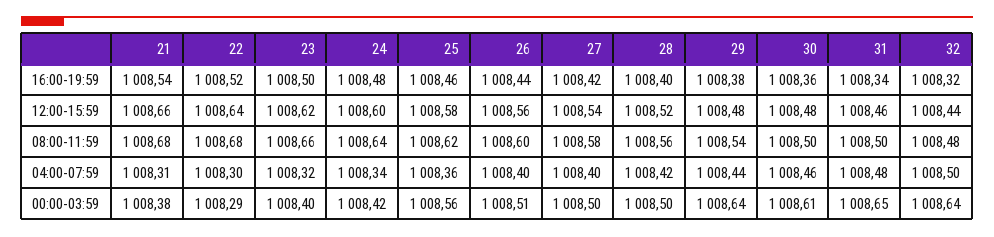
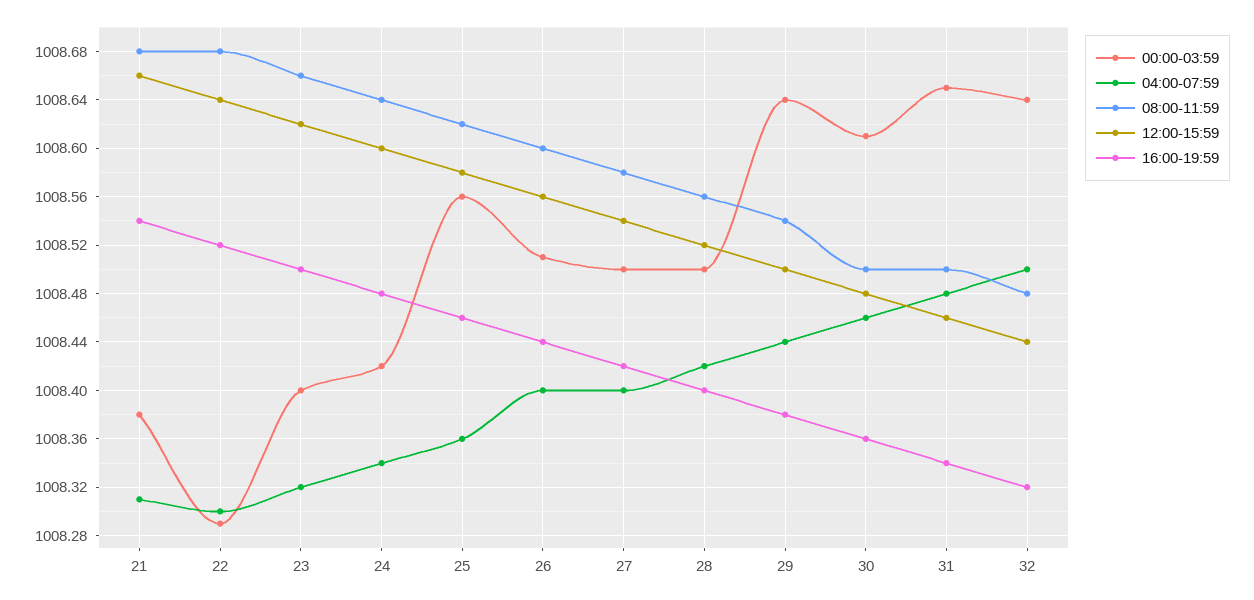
12:00-15:59, 29: 1008.48 -> 1008.5

